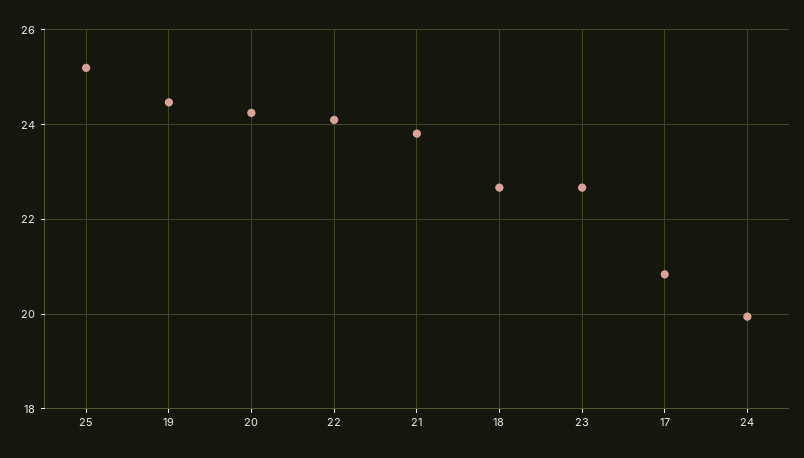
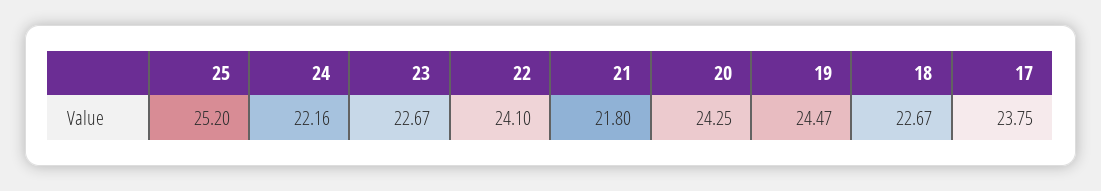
21: 23.8 -> 21.8
17: 20.8 -> 23.75
24: 20 -> 22.16

